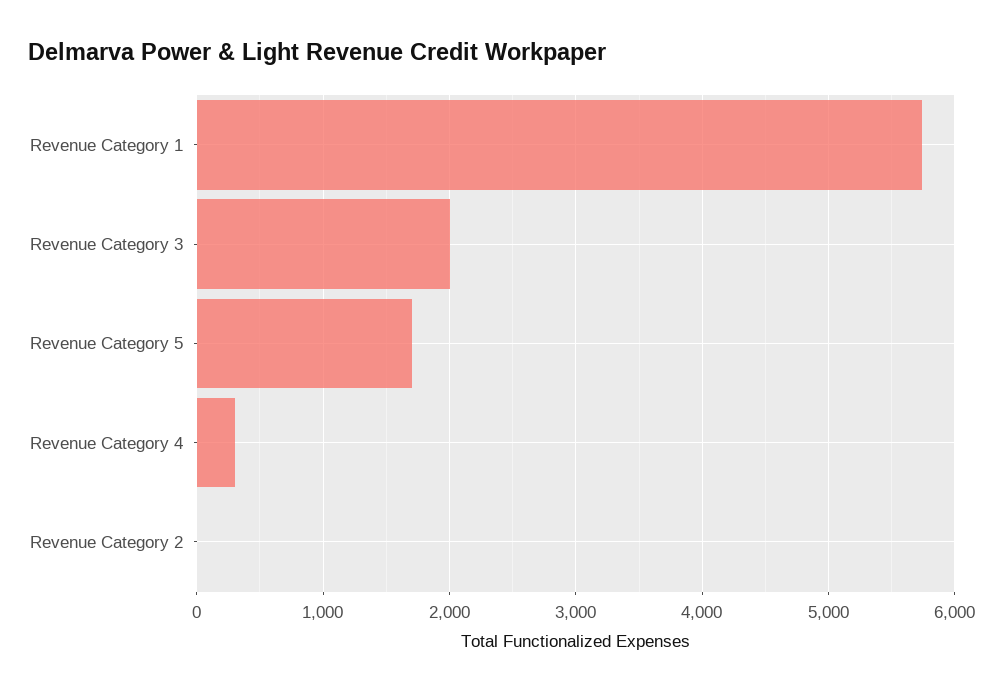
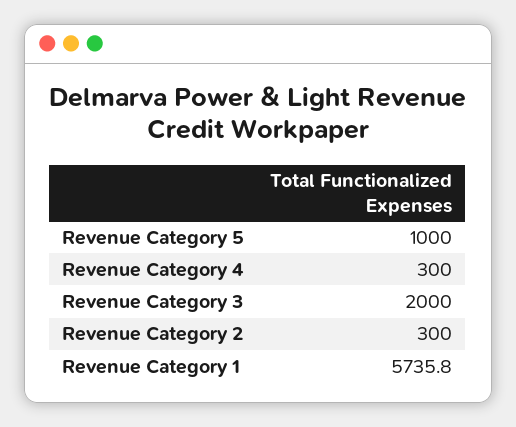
Revenue Category 5: 1700 -> 1000
Revenue Category 2: 0 -> 300

